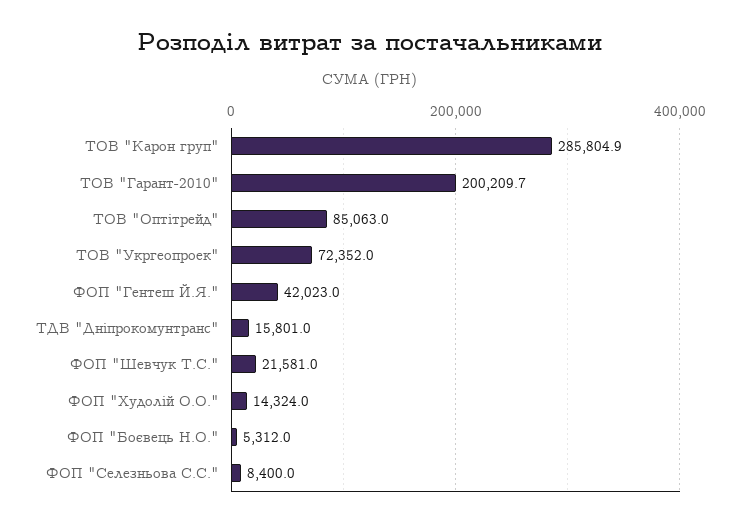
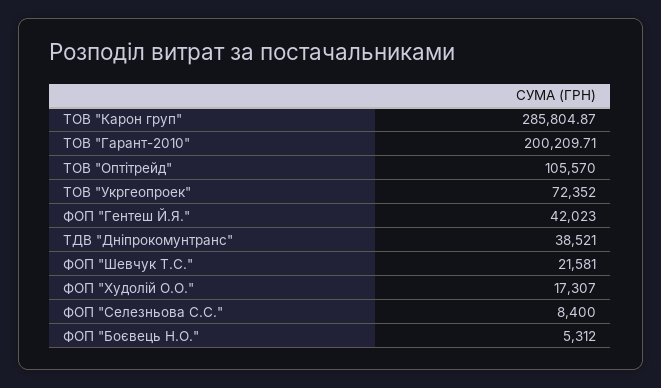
ТОВ "Оптітрейд": 85063 -> 105570
ТДВ "Дніпрокомунтранс": 15801 -> 38521
ФОП "Худолій О.О.": 14324 -> 17307

